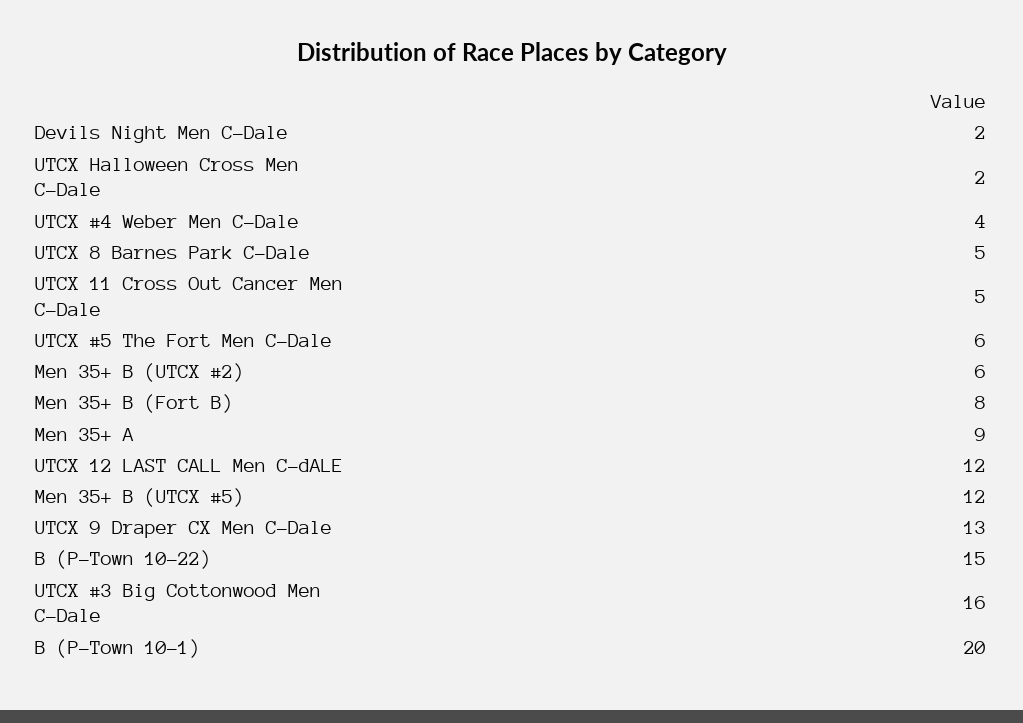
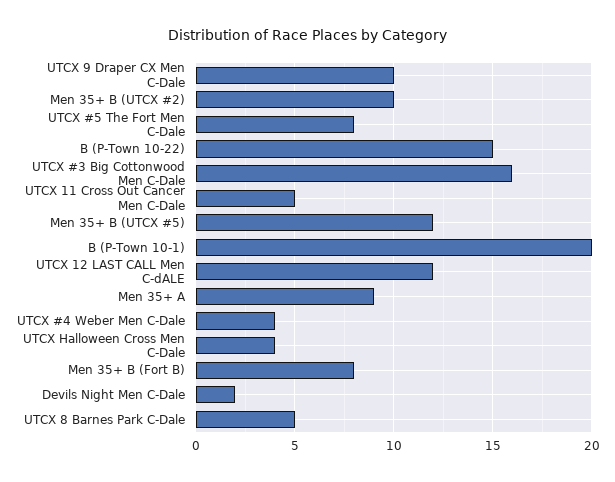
UTCX Halloween Cross Men C-Dale: 2 -> 4
UTCX #5 The Fort Men C-Dale: 6 -> 8
Men 35+ B (UTCX #2): 6 -> 10
UTCX 9 Draper CX Men C-Dale: 13 -> 10

